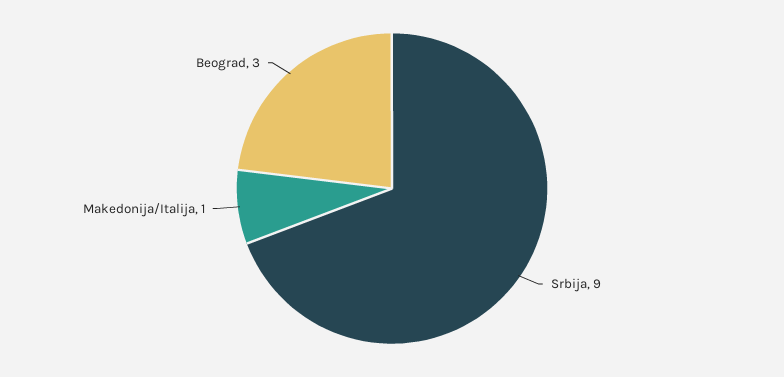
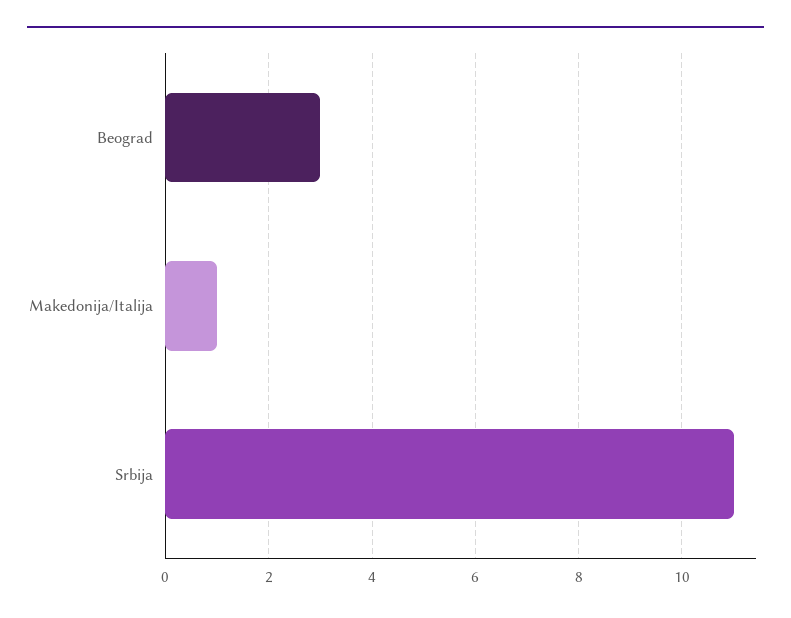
Srbija: 9 -> 11

